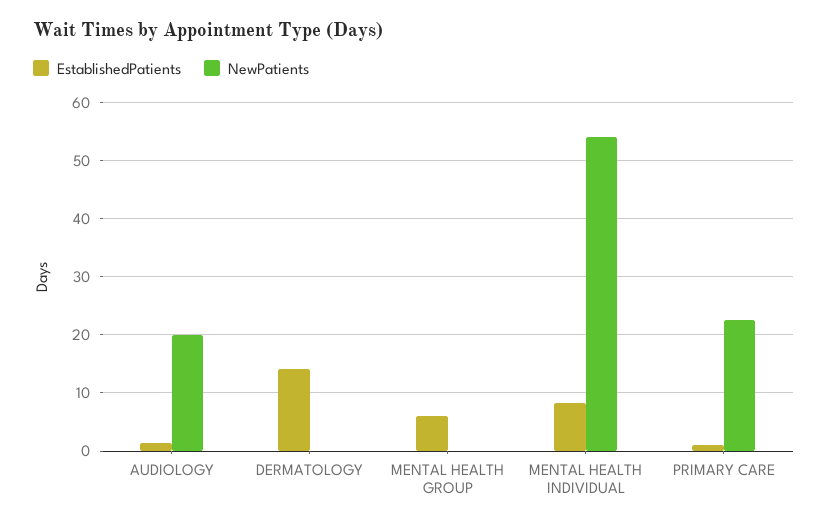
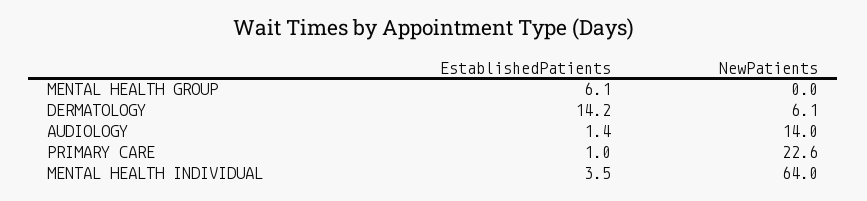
NewPatients, AUDIOLOGY: 20 -> 14
NewPatients, DERMATOLOGY: 0 -> 6.1
EstablishedPatients, MENTAL HEALTH INDIVIDUAL: 8 -> 3.5
NewPatients, MENTAL HEALTH INDIVIDUAL: 54 -> 64

